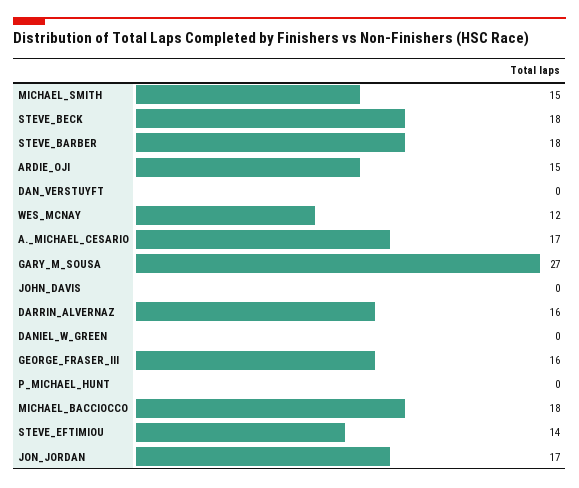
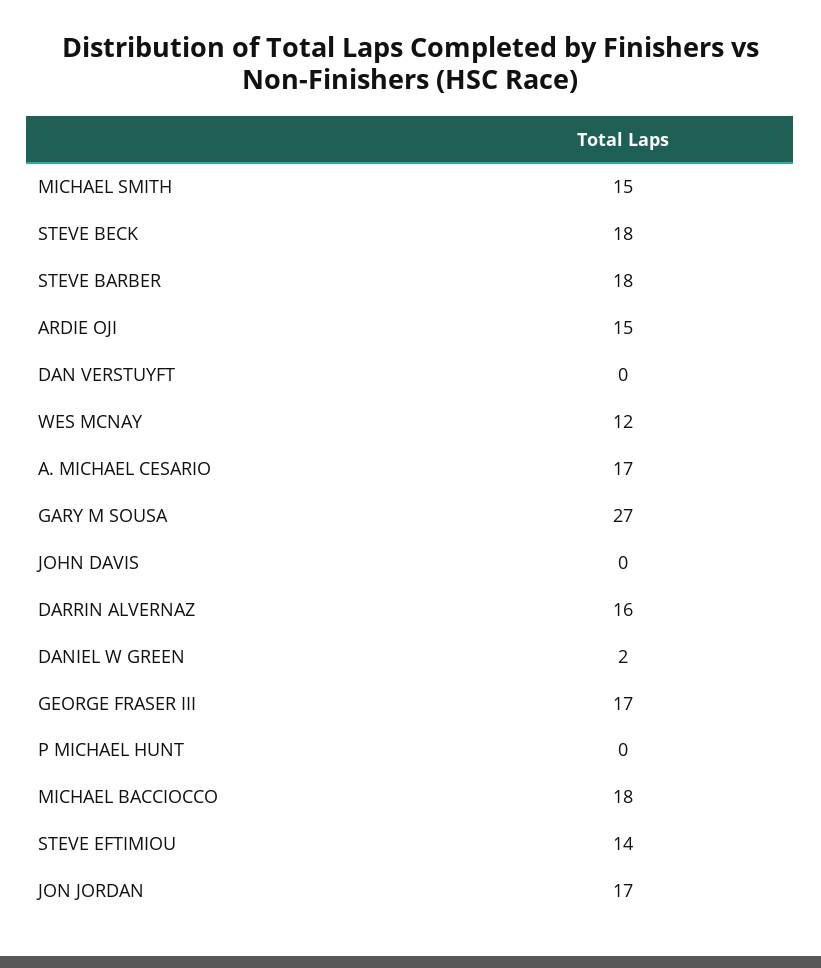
DANIEL_W_GREEN: 0 -> 2
GEORGE_FRASER_III: 16 -> 17

